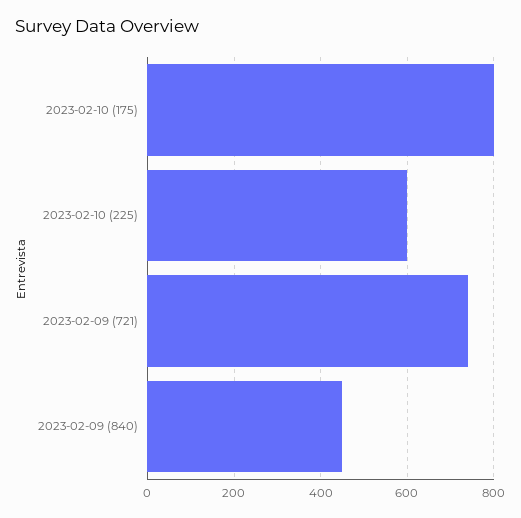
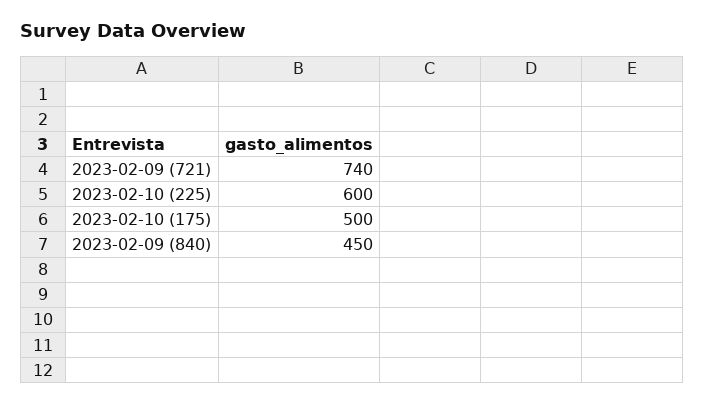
2023-02-10 (175): 800 -> 500

